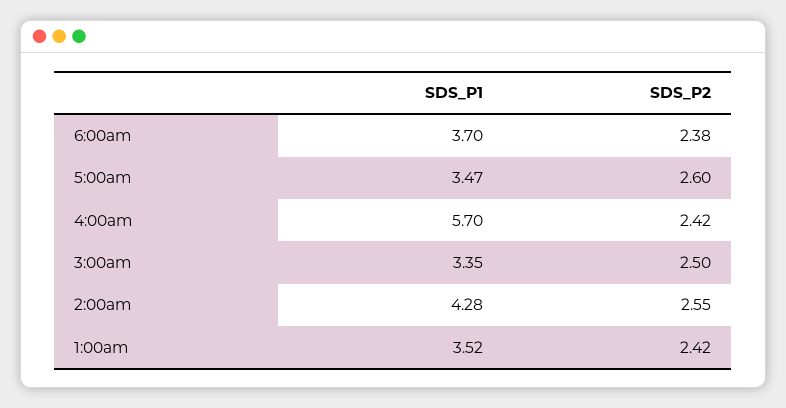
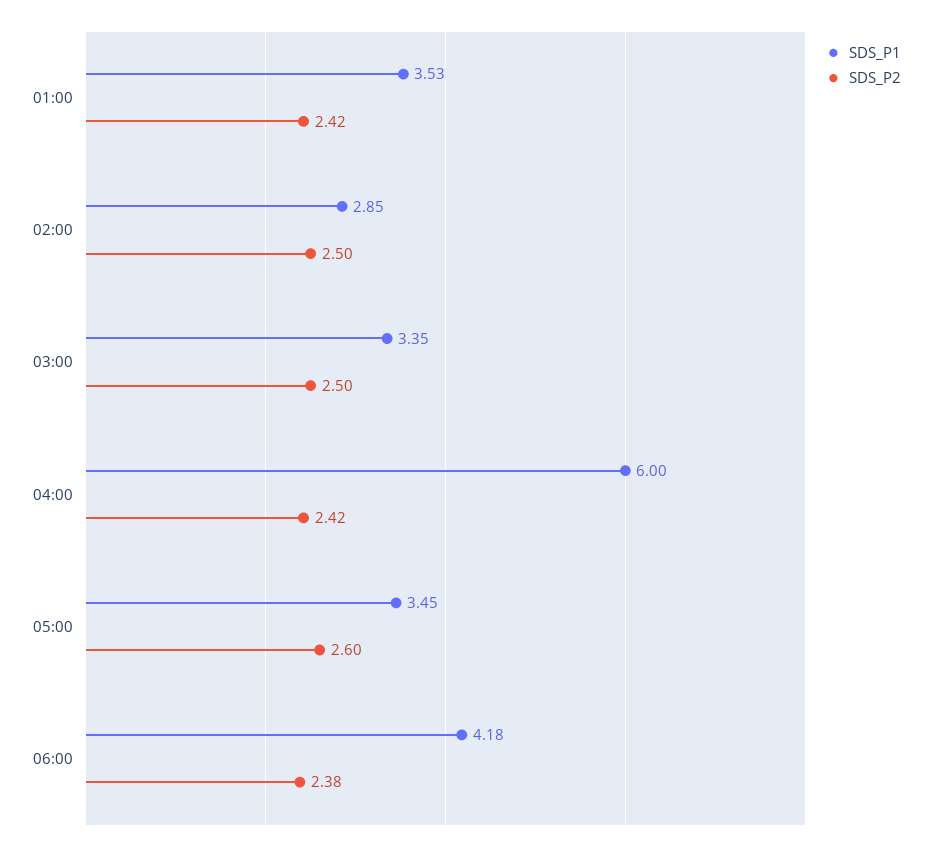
SDS_P1, 6:00am: 3.7 -> 4.18
SDS_P1, 5:00am: 3.47 -> 3.45
SDS_P1, 4:00am: 5.7 -> 6
SDS_P1, 2:00am: 4.28 -> 2.85
SDS_P2, 2:00am: 2.55 -> 2.5
SDS_P1, 1:00am: 3.52 -> 3.53

